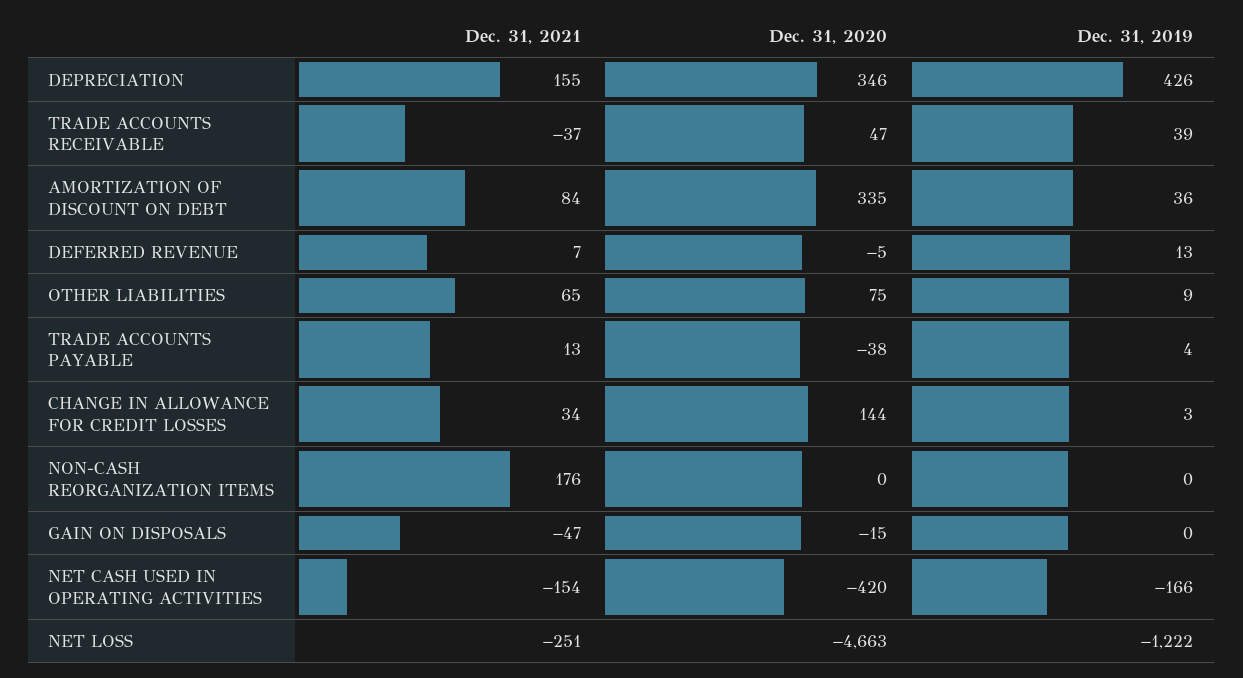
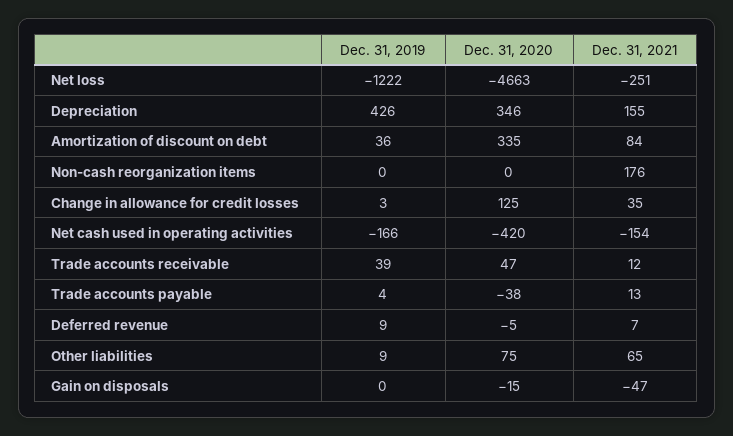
Dec. 31, 2021, TRADE ACCOUNTS RECEIVABLE: -37 -> 12
Dec. 31, 2019, DEFERRED REVENUE: 13 -> 9
Dec. 31, 2021, CHANGE IN ALLOWANCE FOR CREDIT LOSSES: 34 -> 35
Dec. 31, 2020, CHANGE IN ALLOWANCE FOR CREDIT LOSSES: 144 -> 125

